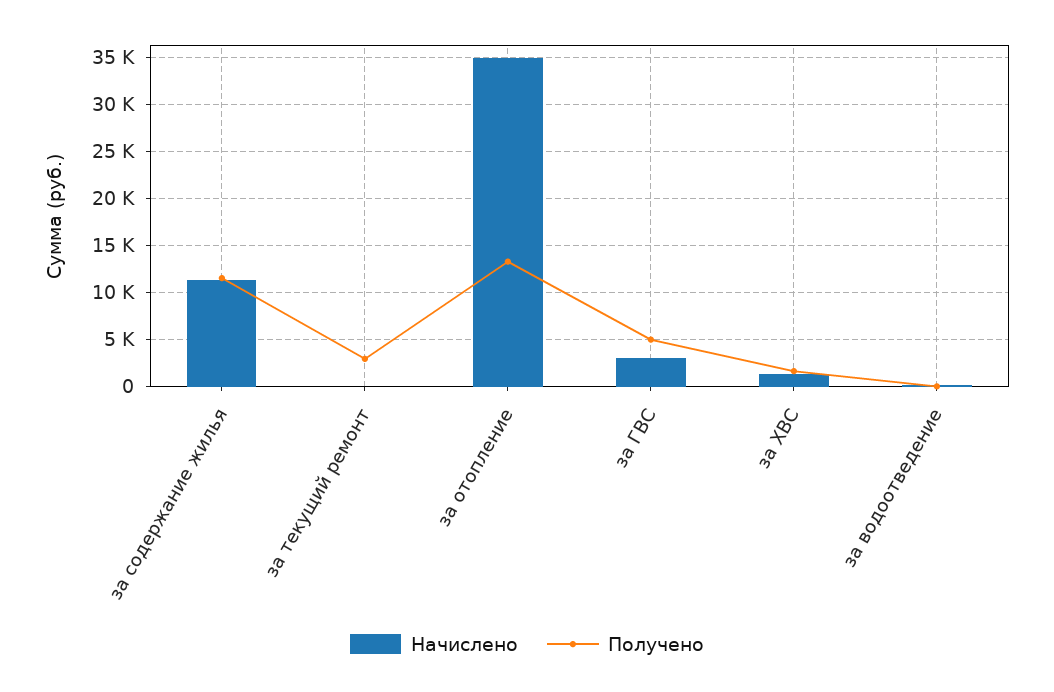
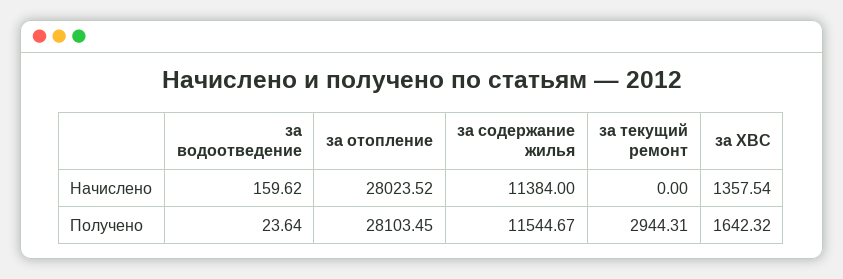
Начислено, за отопление: 35000 -> 28023.52
Получено, за отопление: 13000 -> 28103.45
Начислено, за ГВС: 3000 -> none
Получено, за ГВС: 5000 -> none

